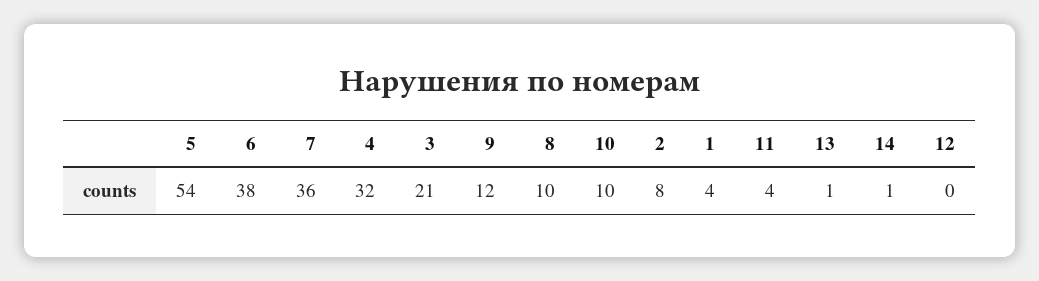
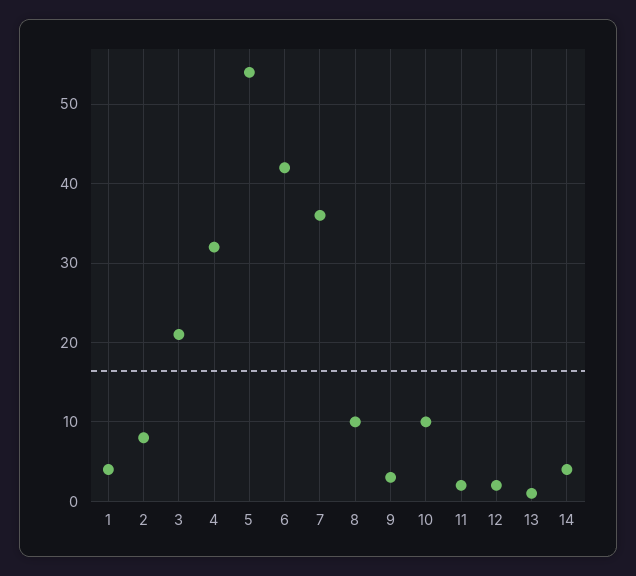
6: 38 -> 42
9: 12 -> 3
11: 4 -> 2
14: 1 -> 4
12: 0 -> 2

